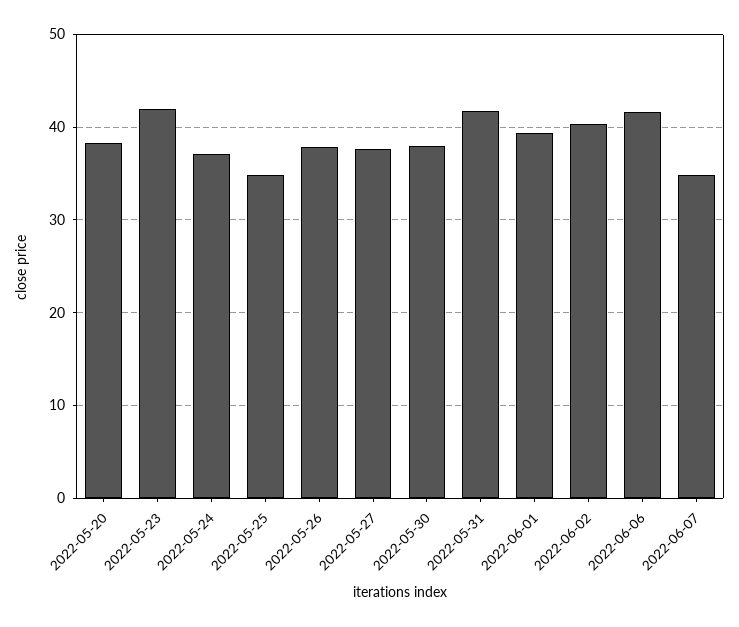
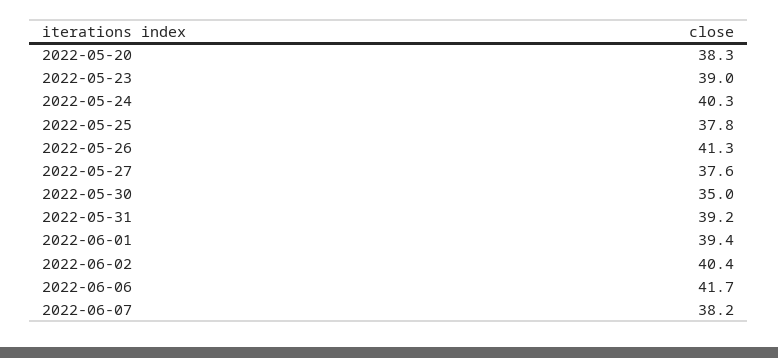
2022-05-23: 42 -> 39
2022-05-24: 37 -> 40.3
2022-05-25: 35 -> 37.8
2022-05-26: 38 -> 41.3
2022-05-30: 38 -> 35
2022-05-31: 42 -> 39.2
2022-06-07: 35 -> 38.2

